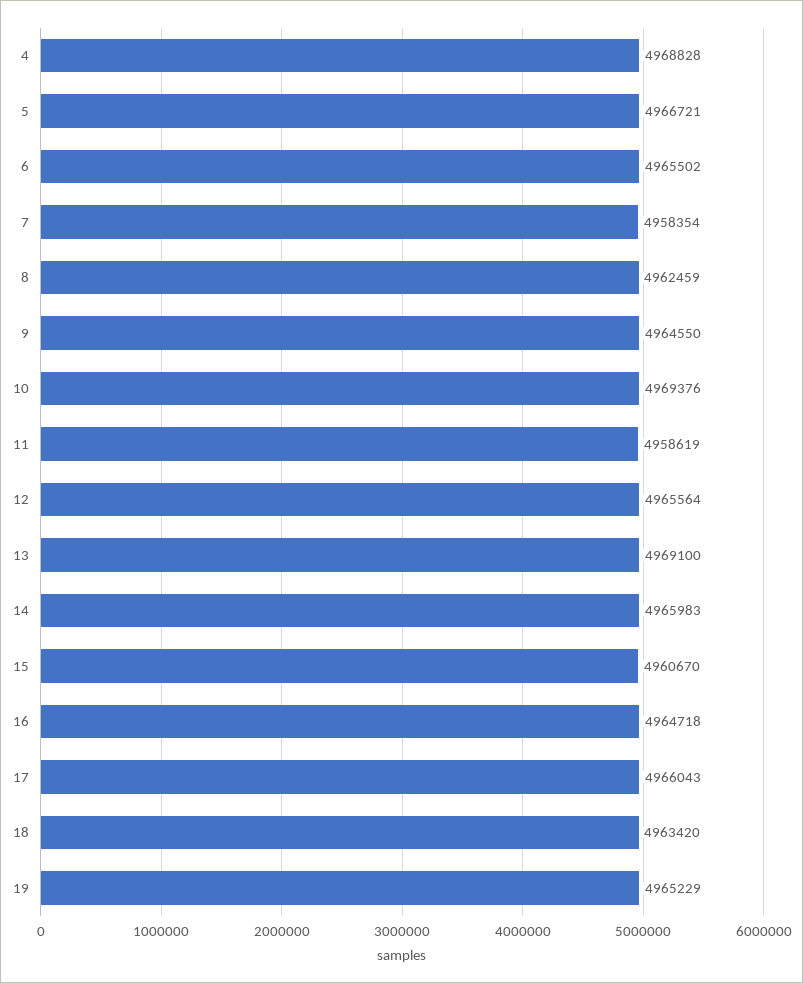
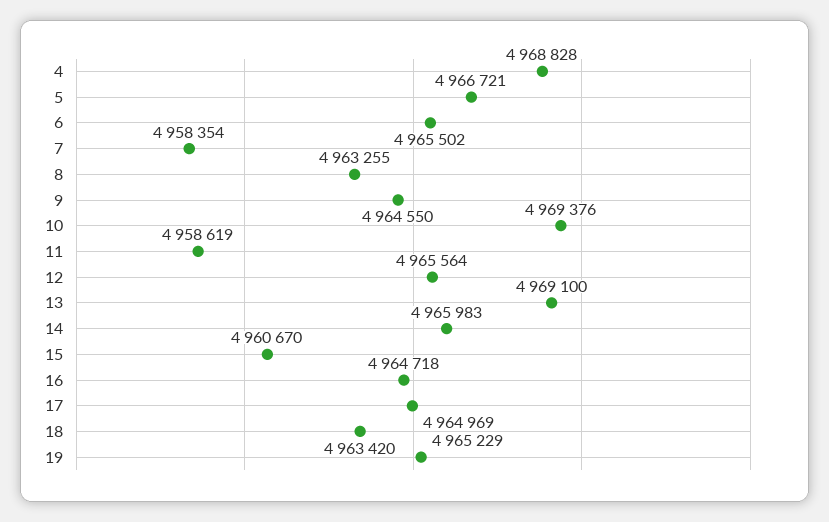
8: 4962459 -> 4963255
17: 4966043 -> 4964969

